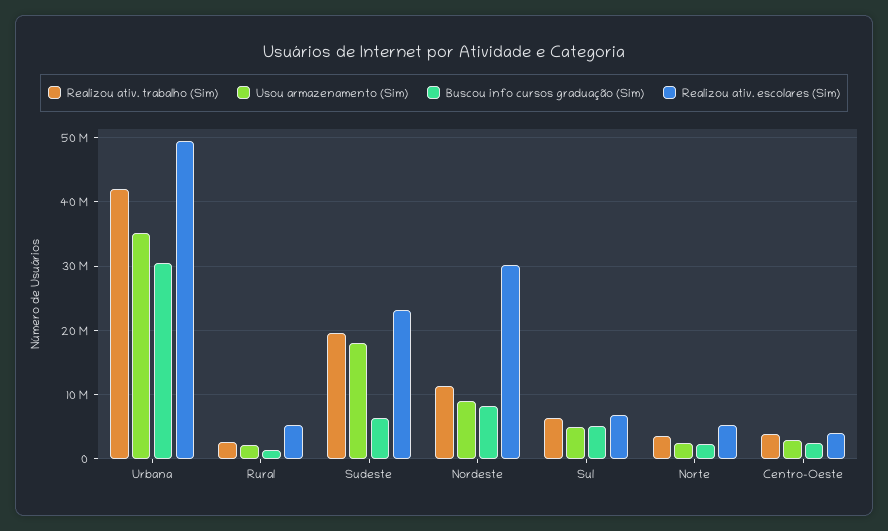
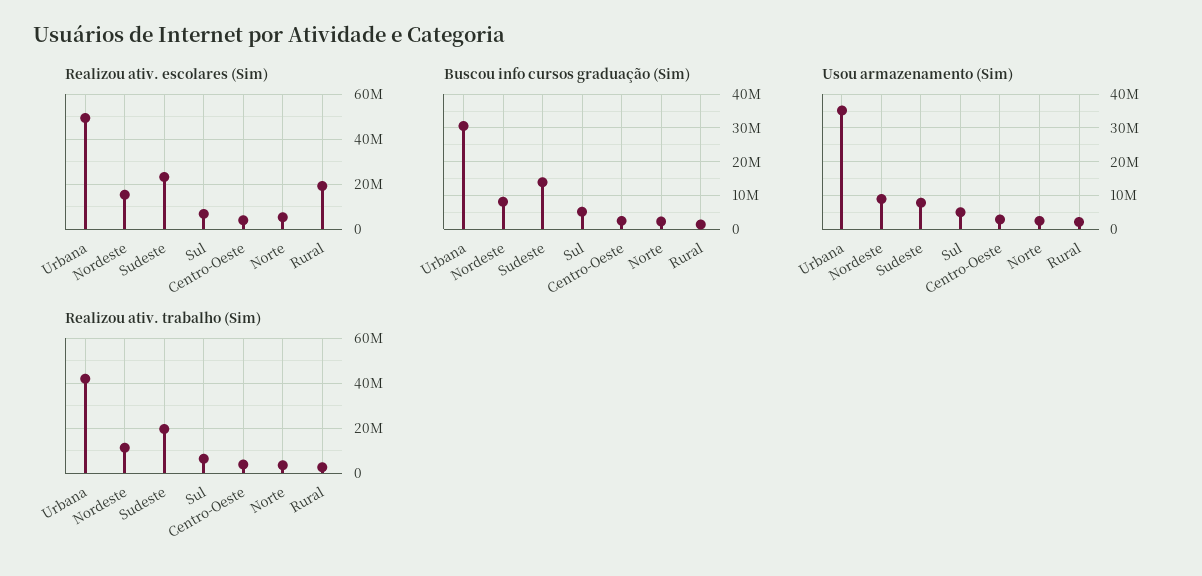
Realizou ativ. escolares (Sim), Rural: 5000000 -> 20000000
Usou armazenamento (Sim), Sudeste: 18000000 -> 8000000
Buscou info cursos graduação (Sim), Sudeste: 6000000 -> 14000000
Realizou ativ. escolares (Sim), Nordeste: 30000000 -> 15000000

